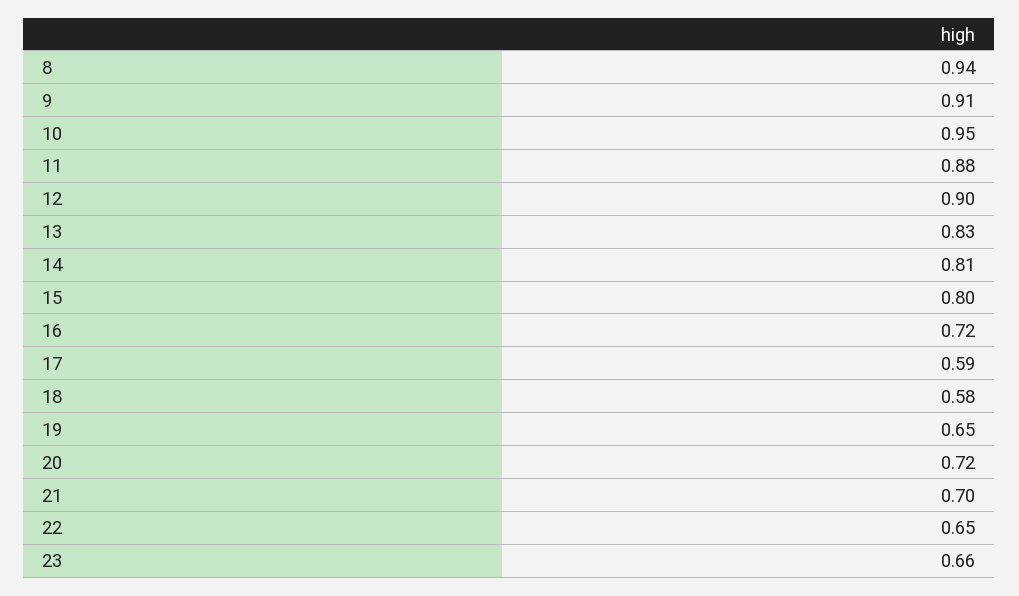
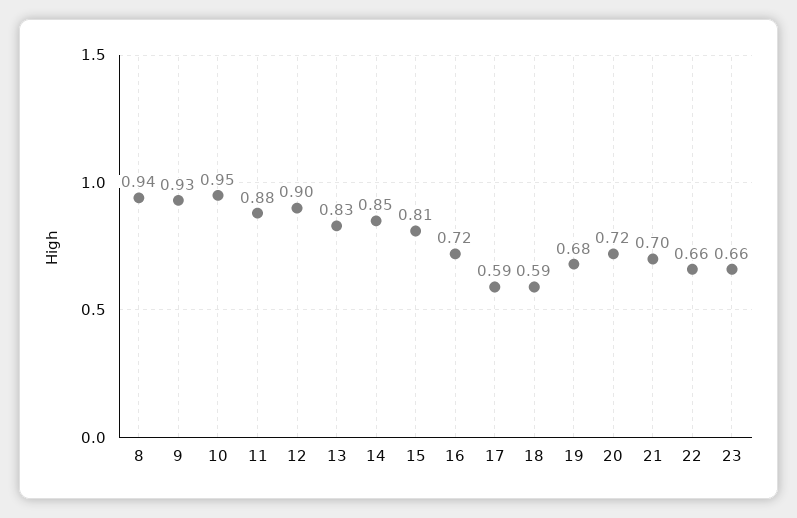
9: 0.91 -> 0.93
14: 0.81 -> 0.85
15: 0.8 -> 0.81
18: 0.58 -> 0.59
19: 0.65 -> 0.68
22: 0.65 -> 0.66

